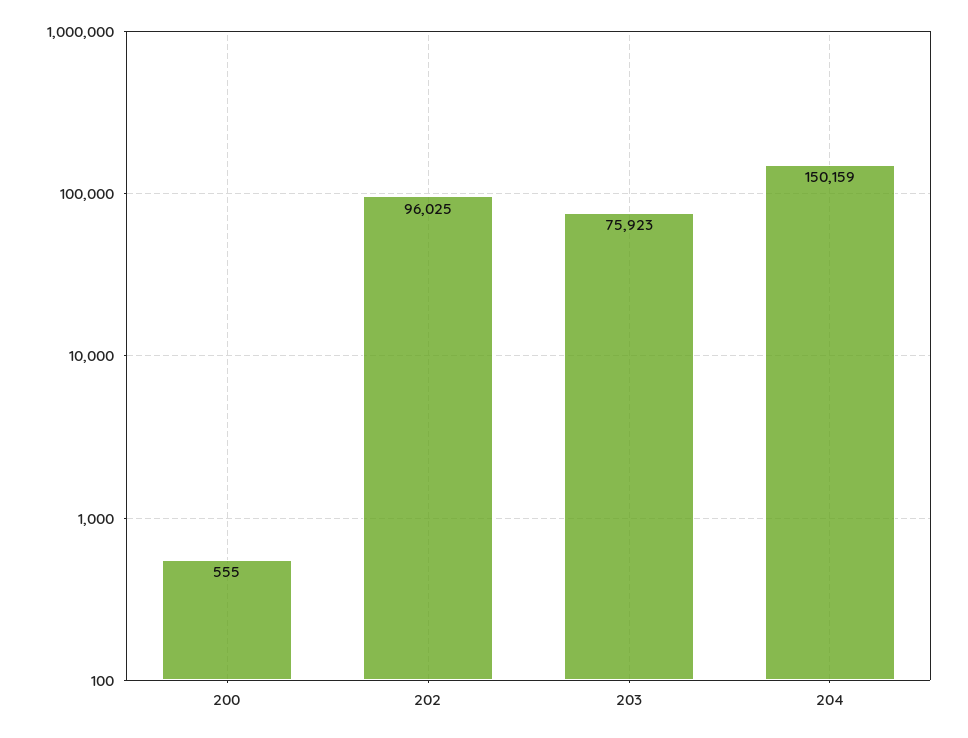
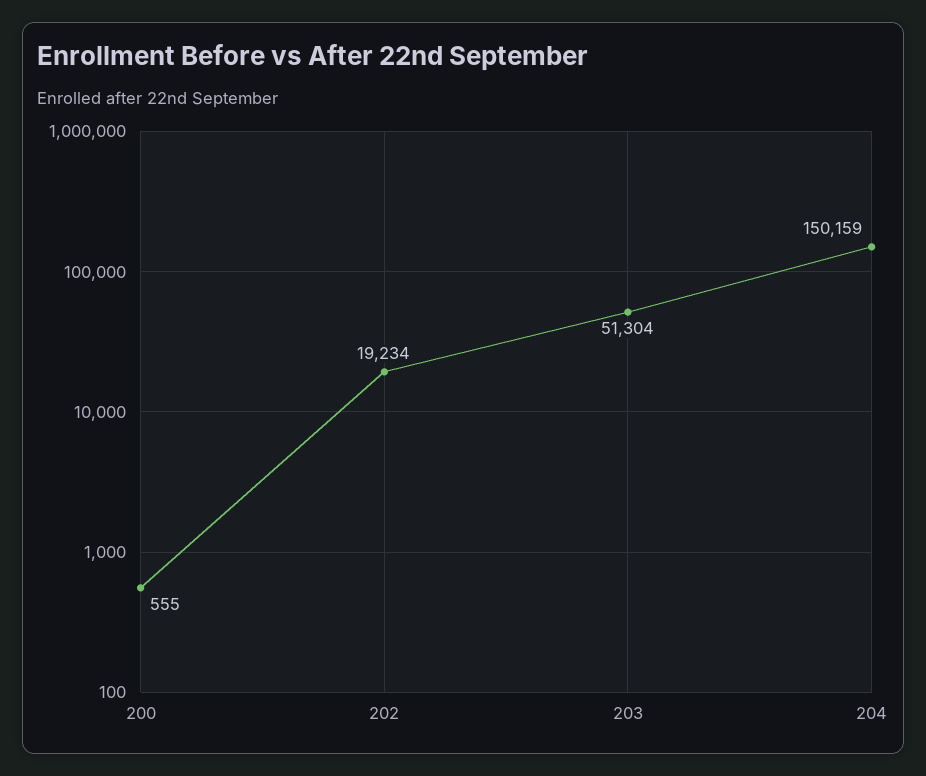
202: 96025 -> 19234
203: 75923 -> 51304

